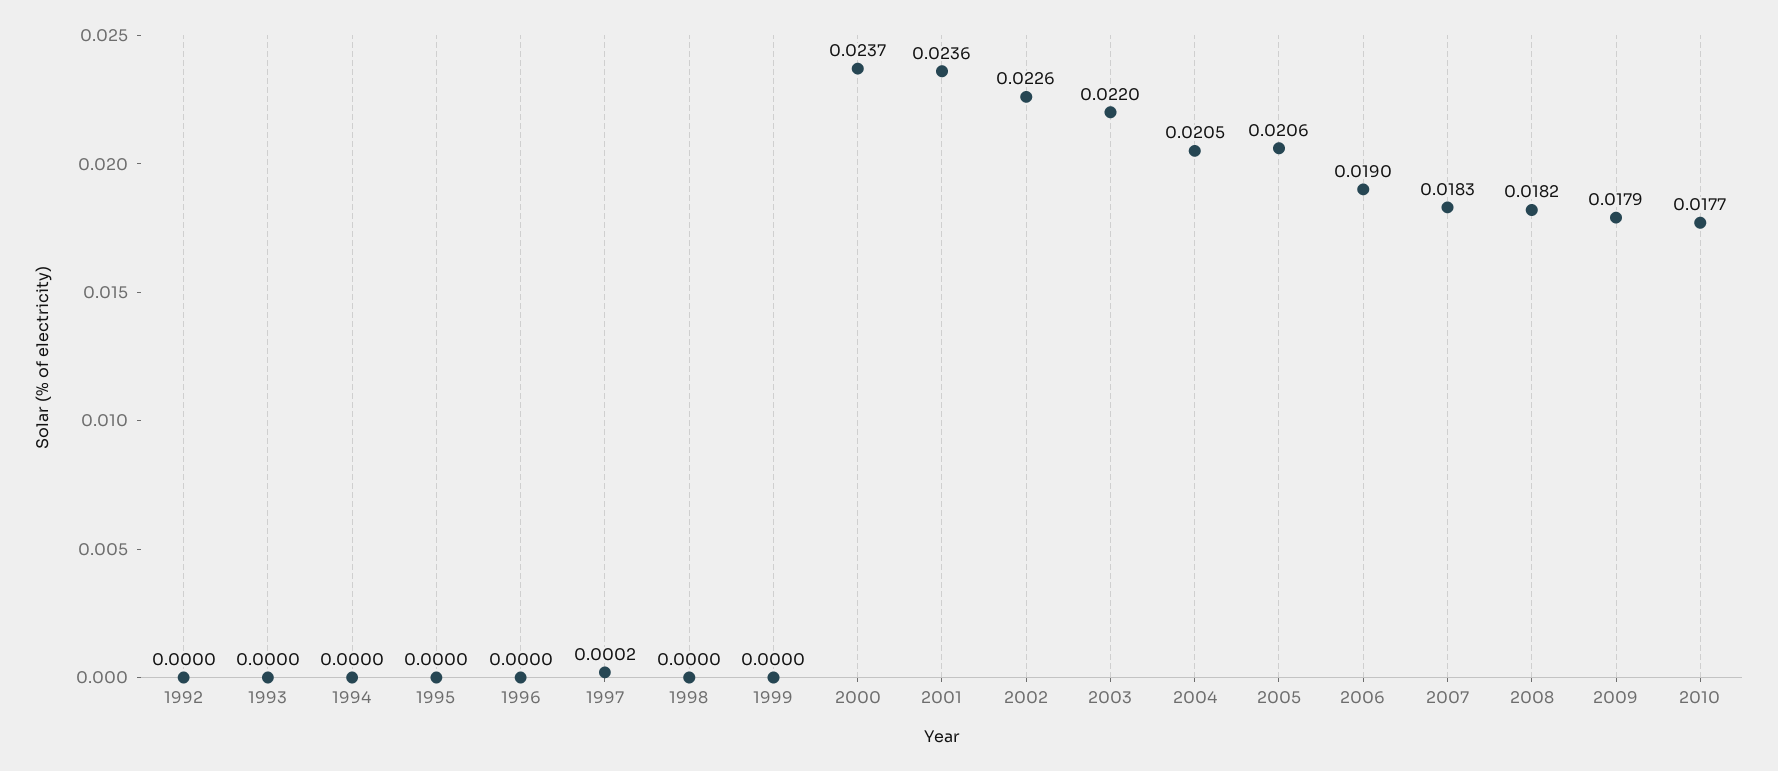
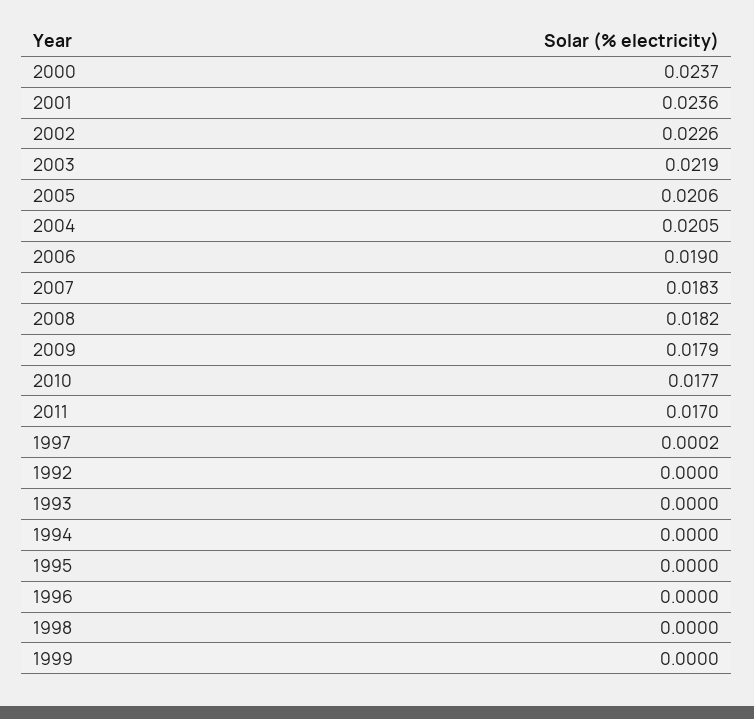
2003: 0.022 -> 0.0219
2011: none -> 0.017

